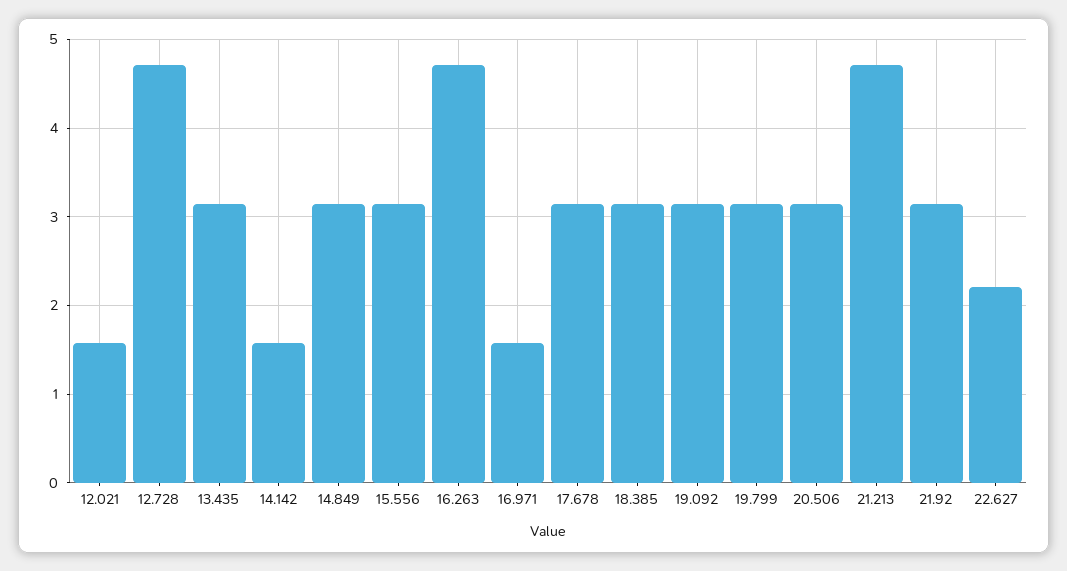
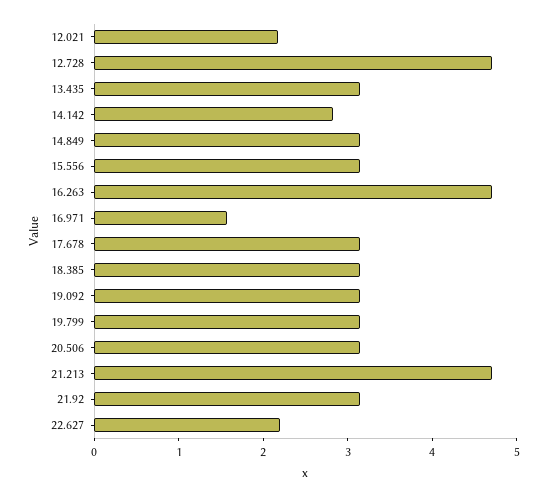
12.021: 1.6 -> 2.2
14.142: 1.6 -> 2.8

